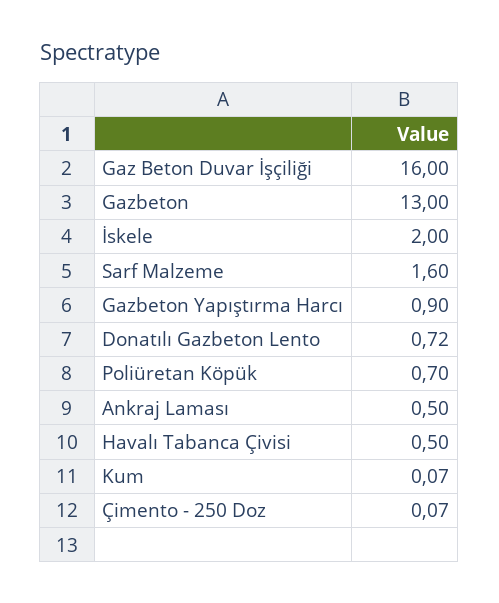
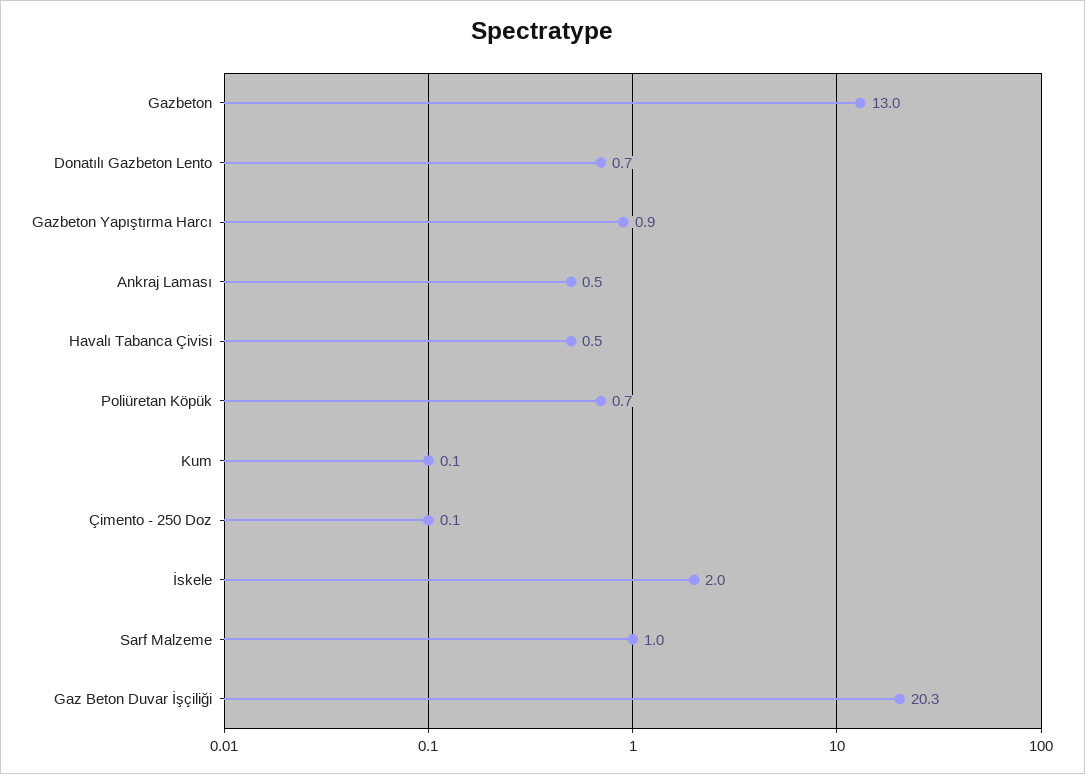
Gaz Beton Duvar İşçiliği: 16 -> 20.3
Sarf Malzeme: 1.6 -> 1

